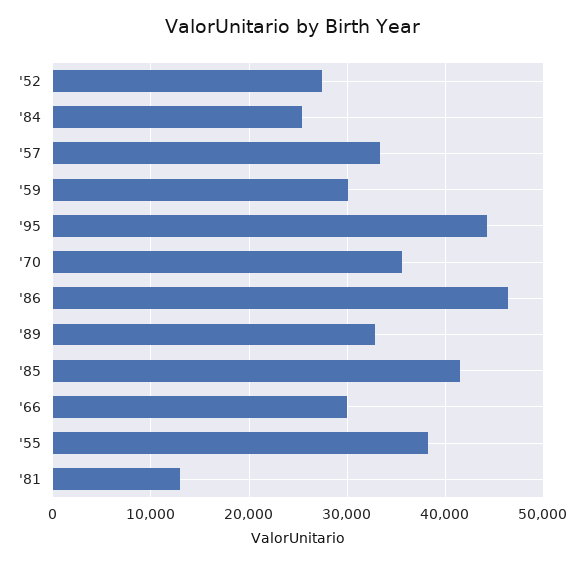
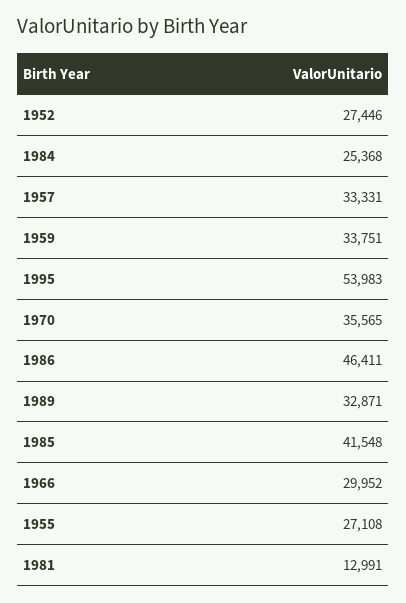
'59: 30000 -> 33751
'95: 44000 -> 53983
'55: 38000 -> 27108

